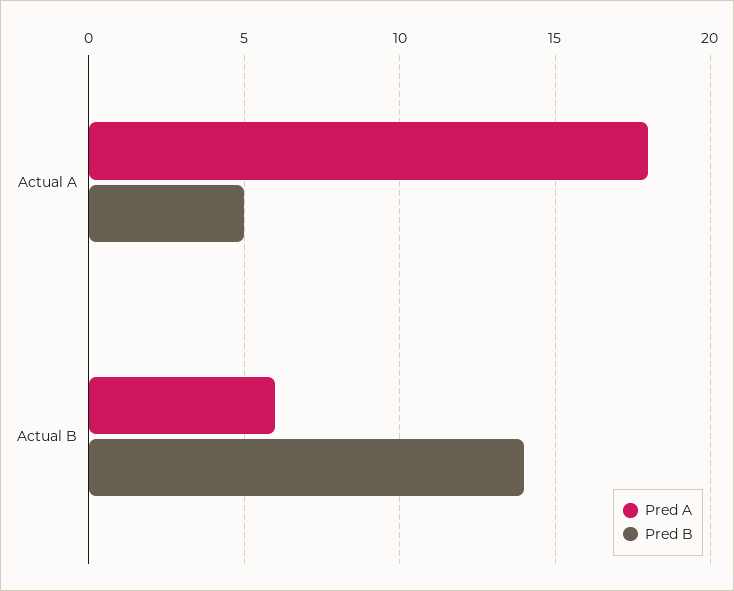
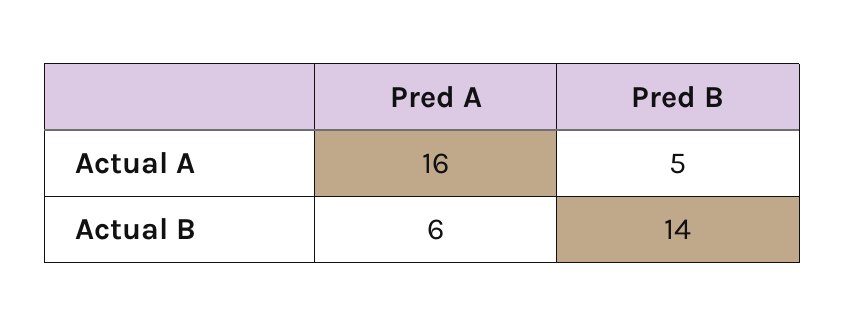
Pred A, Actual A: 18 -> 16

